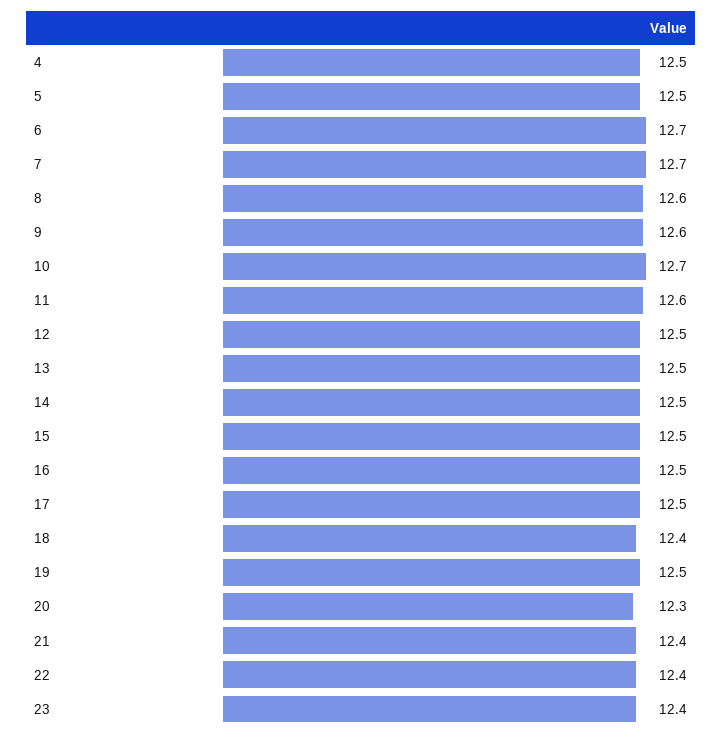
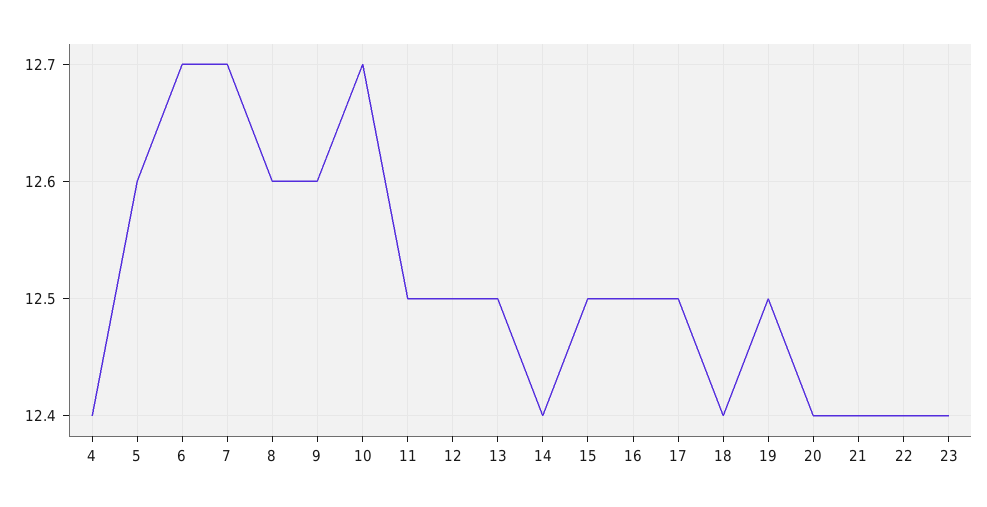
4: 12.5 -> 12.4
5: 12.5 -> 12.6
11: 12.6 -> 12.5
14: 12.5 -> 12.4
20: 12.3 -> 12.4

